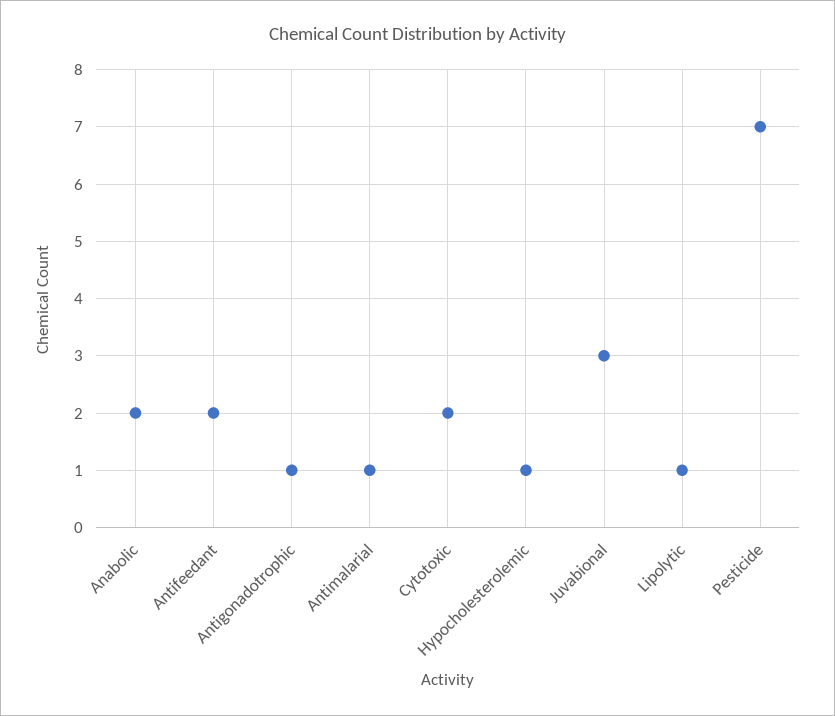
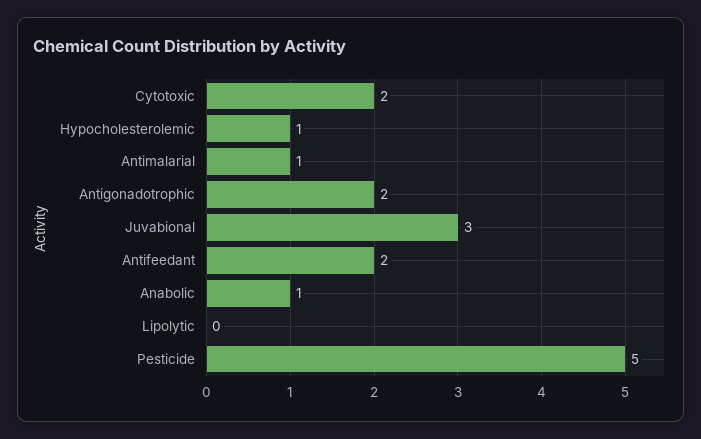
Anabolic: 2 -> 1
Antigonadotrophic: 1 -> 2
Lipolytic: 1 -> 0
Pesticide: 7 -> 5

